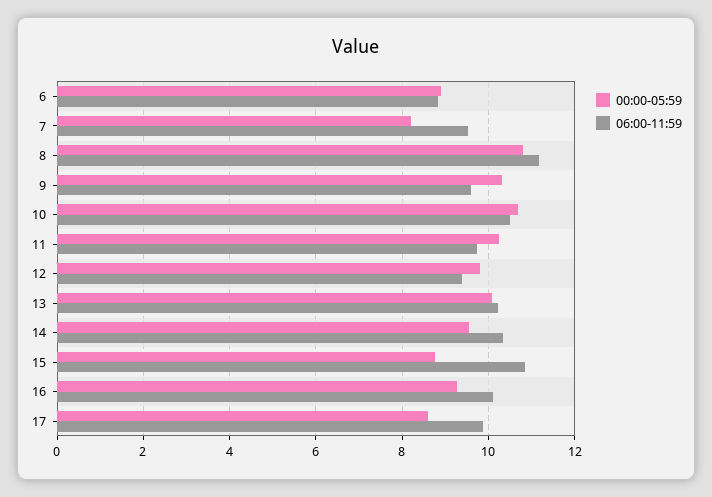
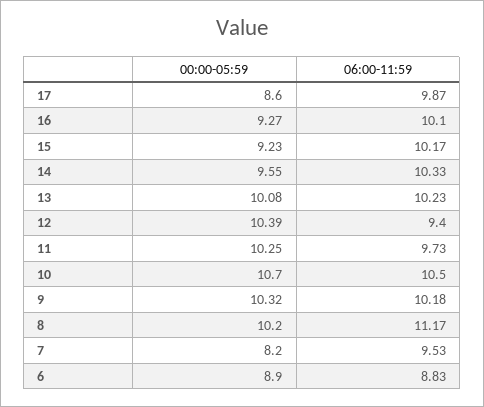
00:00-05:59, 8: 10.8 -> 10.2
06:00-11:59, 9: 9.6 -> 10.18
00:00-05:59, 12: 9.8 -> 10.39
00:00-05:59, 15: 8.8 -> 9.23
06:00-11:59, 15: 10.8 -> 10.17

